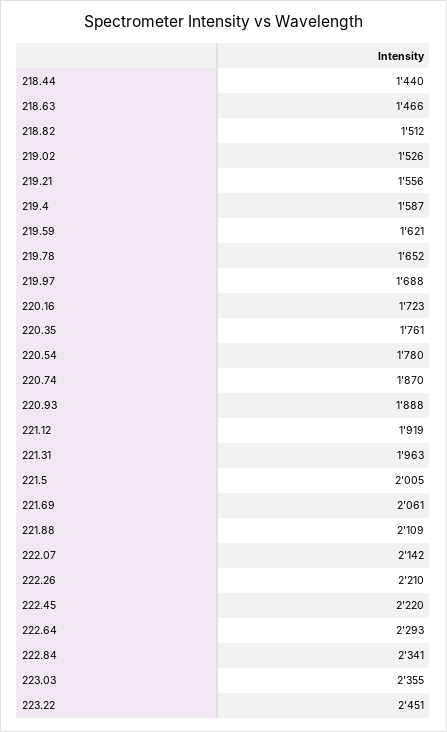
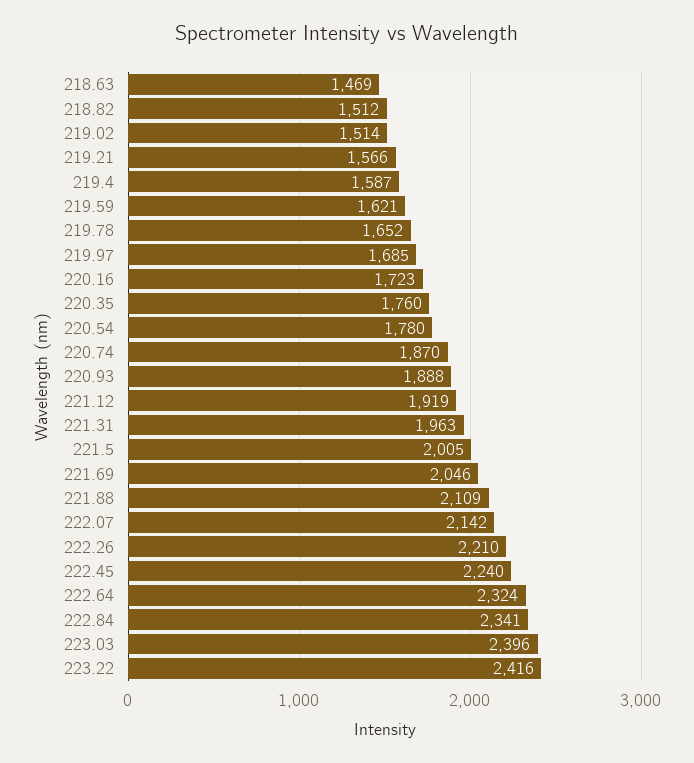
218.44: 1440 -> none
218.63: 1466 -> 1469
219.02: 1526 -> 1514
219.21: 1556 -> 1566
219.97: 1688 -> 1685
220.35: 1761 -> 1760
221.69: 2061 -> 2046
222.45: 2220 -> 2240
222.64: 2293 -> 2324
223.03: 2355 -> 2396
223.22: 2451 -> 2416

